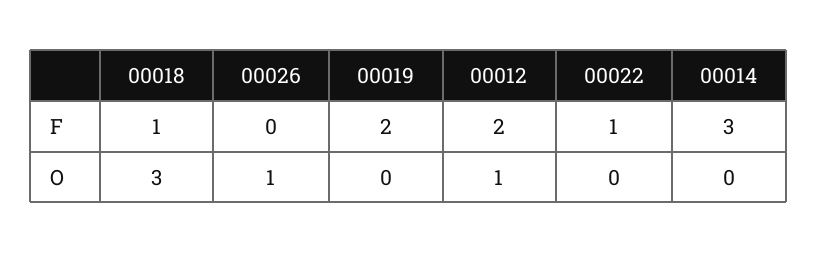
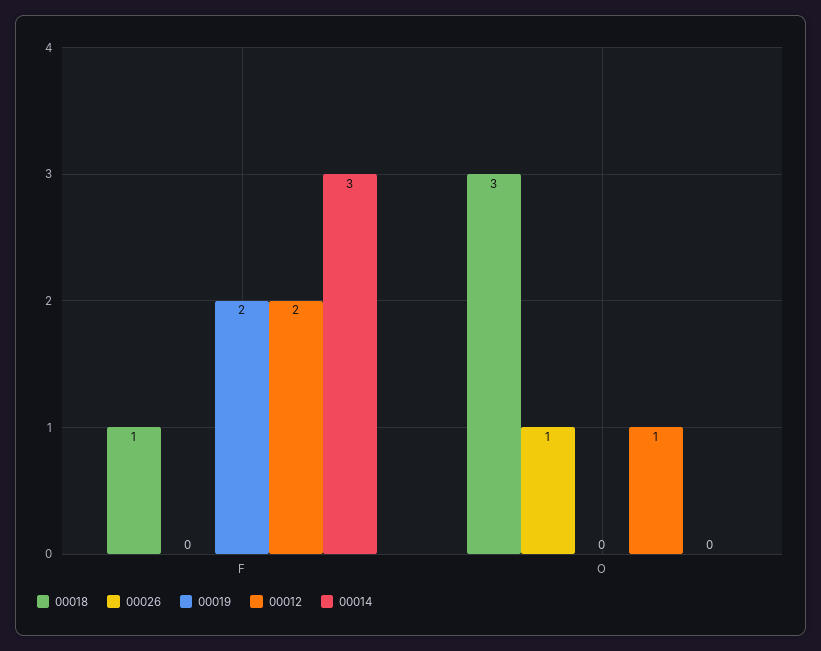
00022, F: 1 -> none
00022, O: 0 -> none

